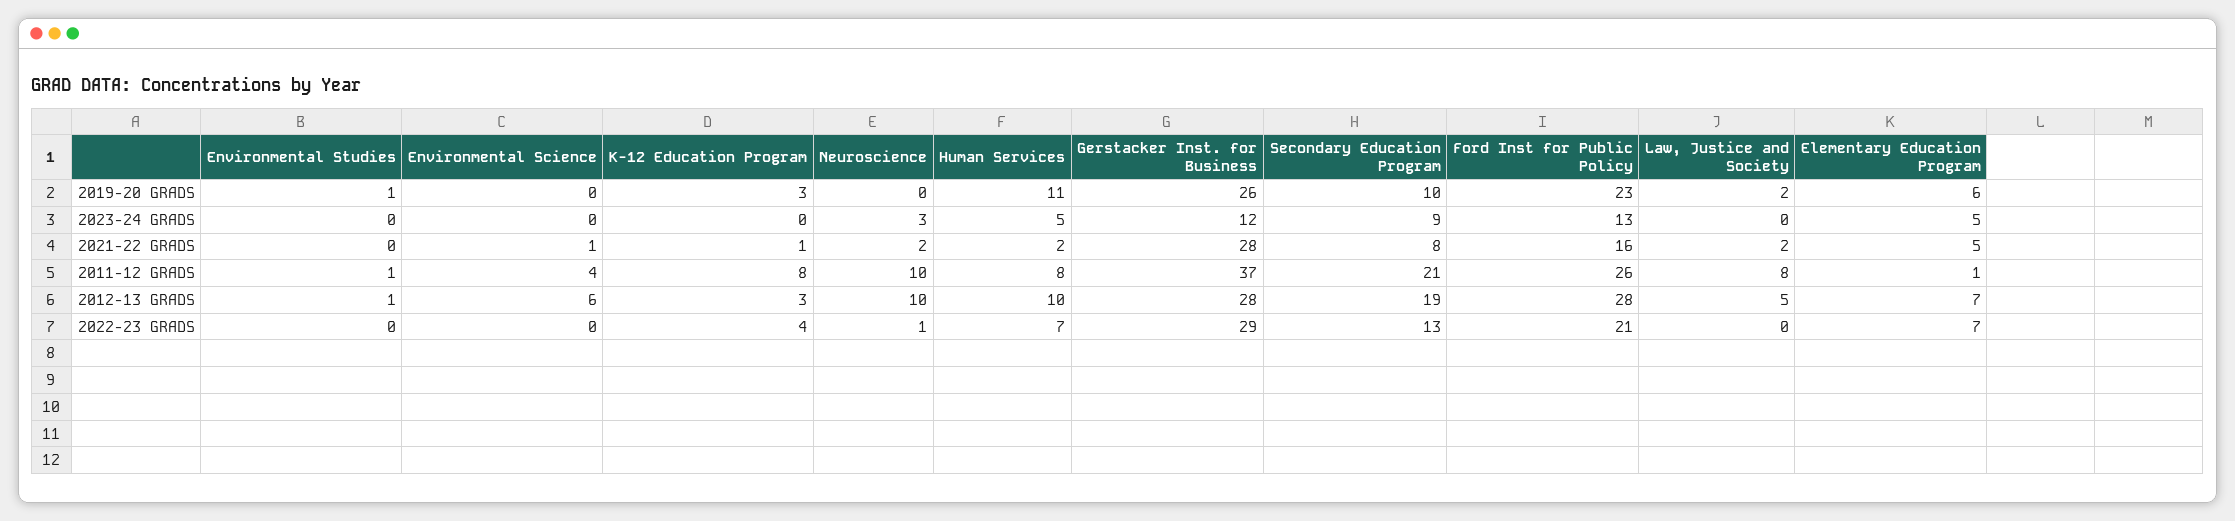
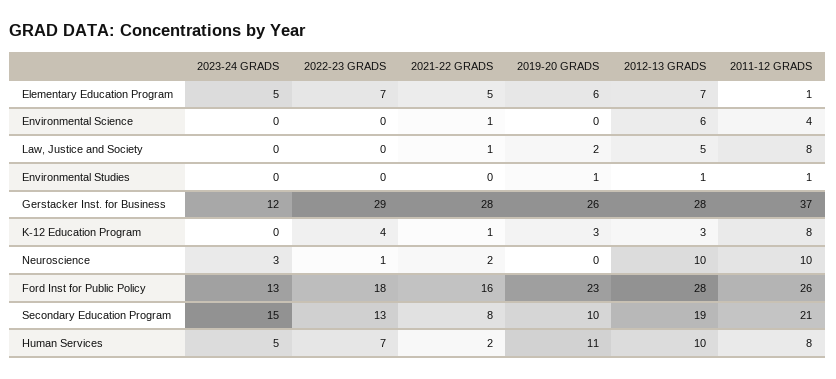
Secondary Education Program, 2023-24 GRADS: 9 -> 15
Law, Justice and Society, 2021-22 GRADS: 2 -> 1
Ford Inst for Public Policy, 2022-23 GRADS: 21 -> 18

